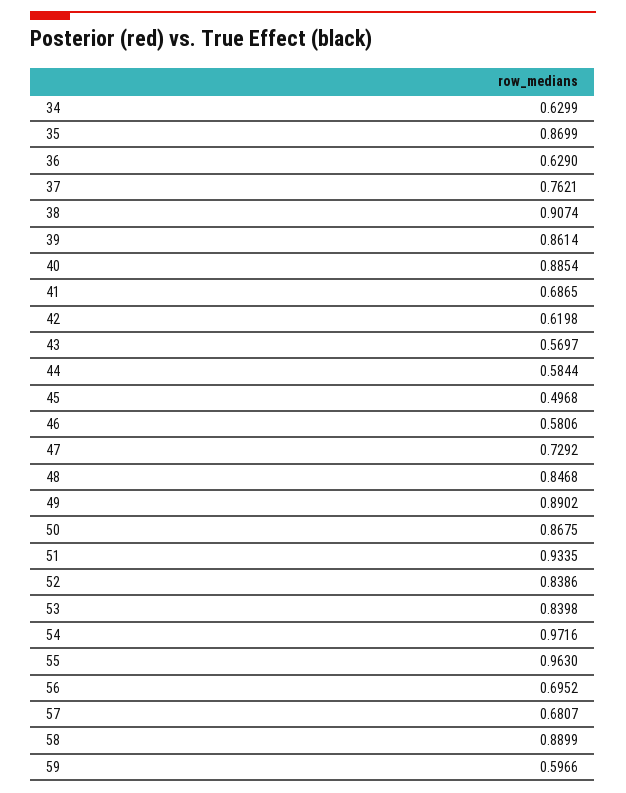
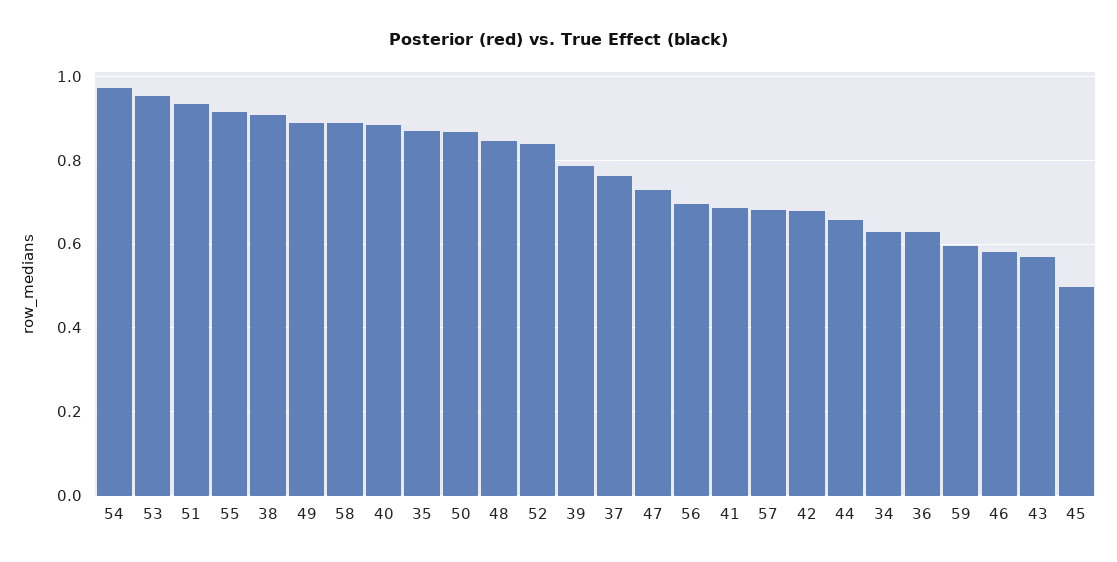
39: 0.8614 -> 0.78
42: 0.6198 -> 0.68
44: 0.5844 -> 0.66
53: 0.8398 -> 0.96
55: 0.963 -> 0.92

